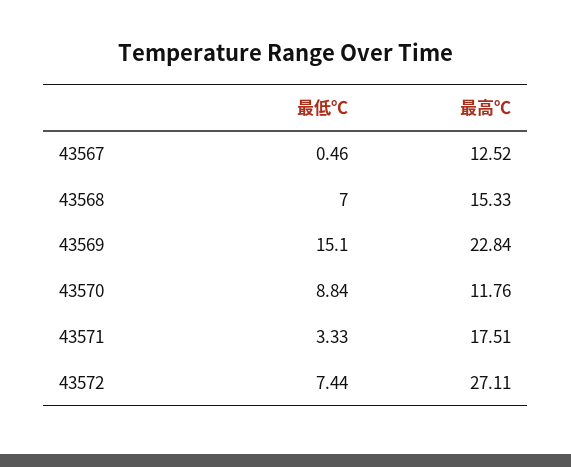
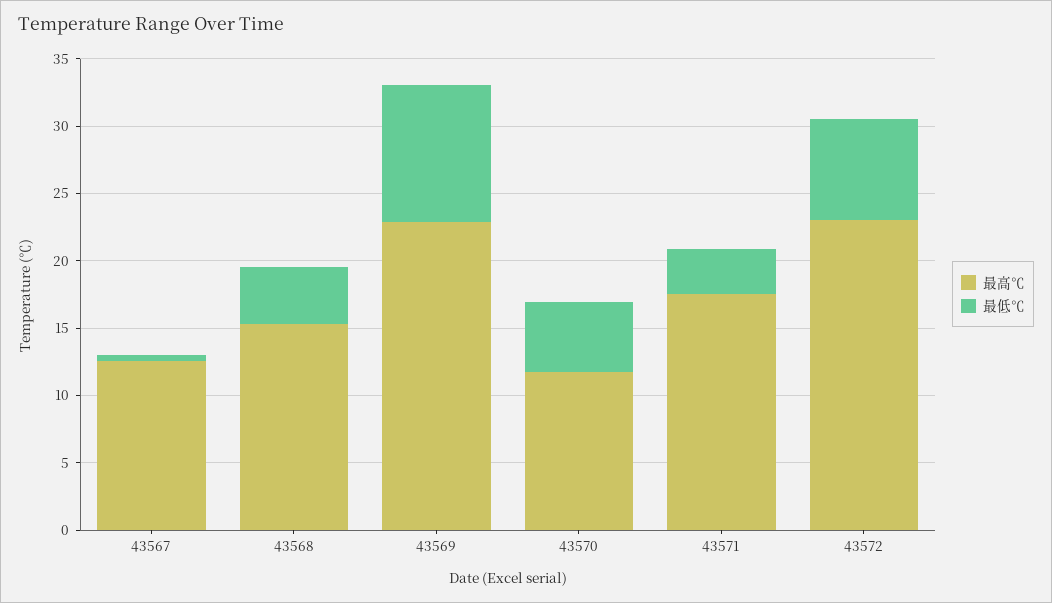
最低℃, 43568: 7 -> 4
最低℃, 43569: 15.1 -> 10
最低℃, 43570: 8.84 -> 5
最高℃, 43572: 27.11 -> 23

